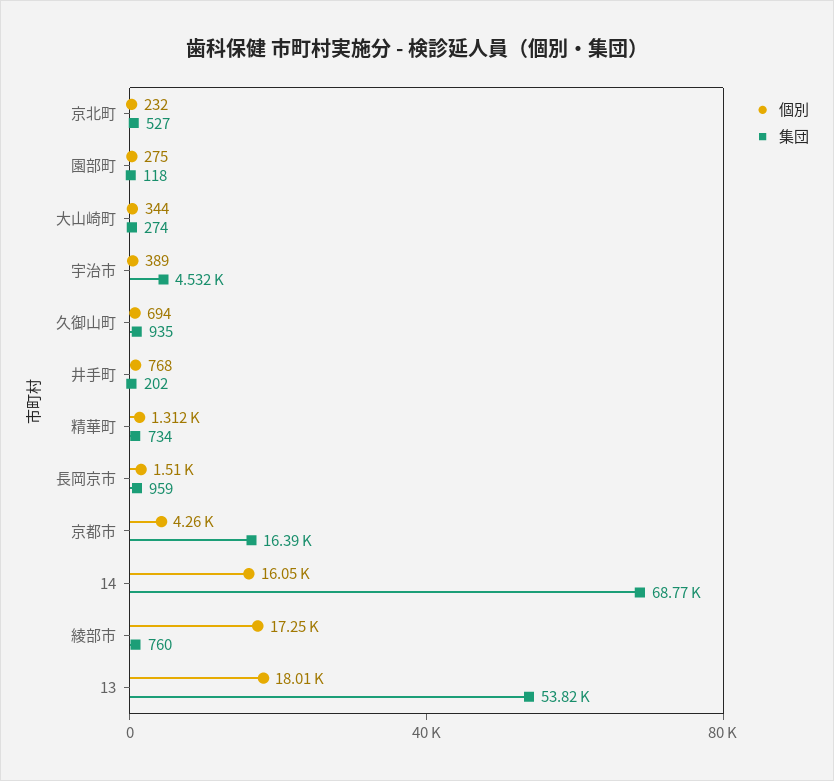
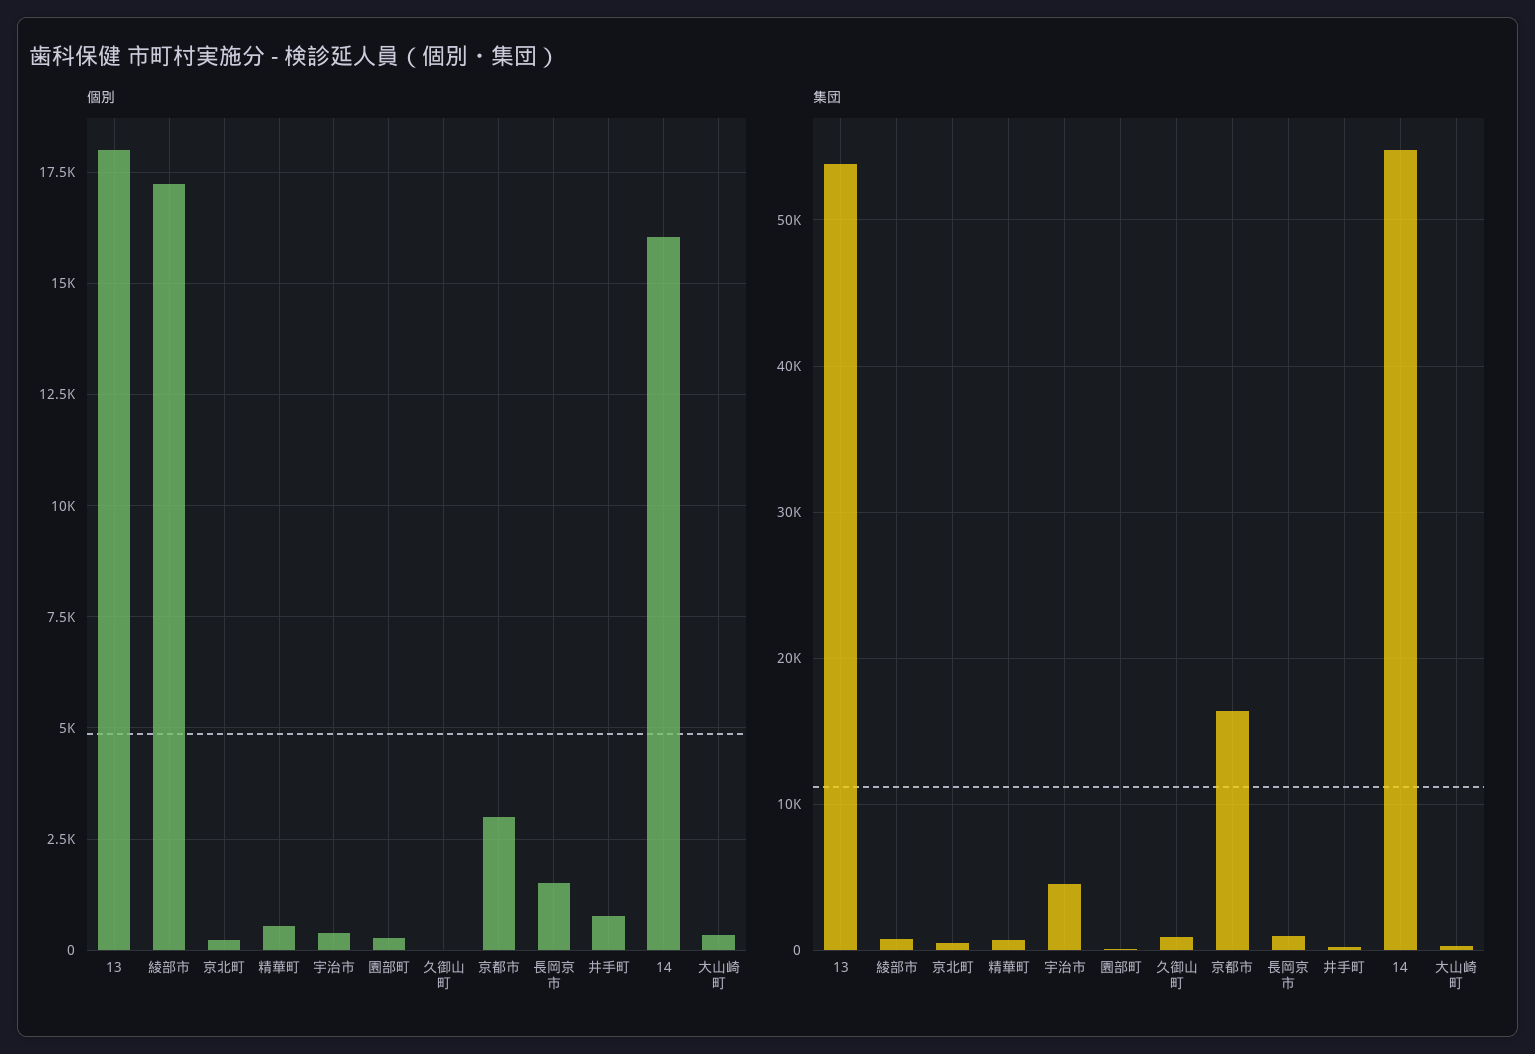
個別, 久御山町: 694 -> 0
個別, 精華町: 1312 -> 500
個別, 京都市: 4260 -> 3000
集団, 14: 68770 -> 55000

